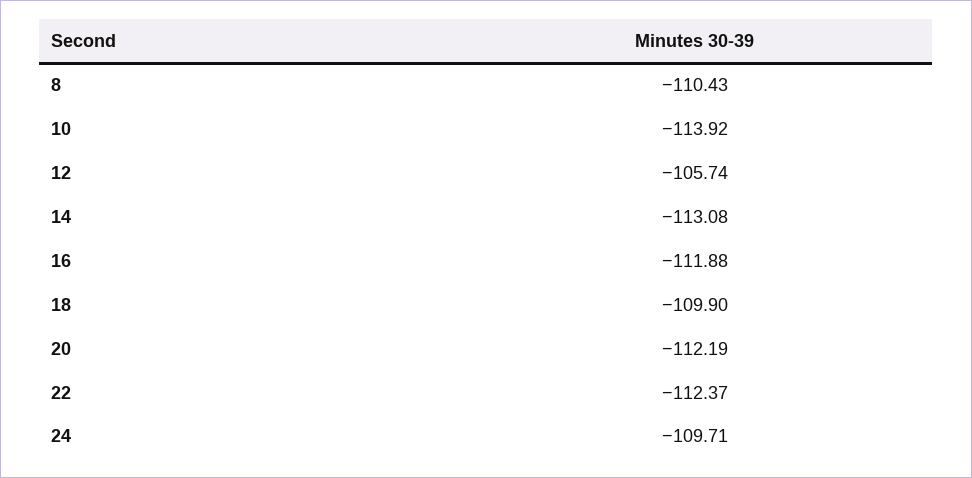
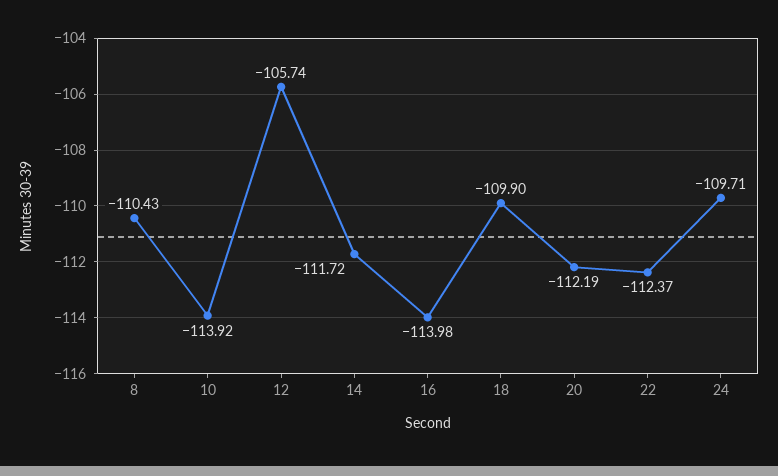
14: -113.08 -> -111.72
16: -111.88 -> -113.98

